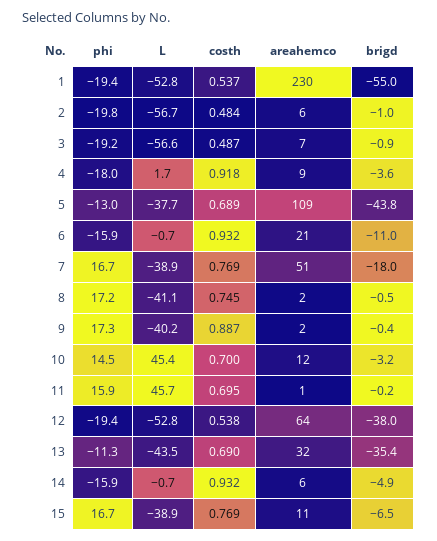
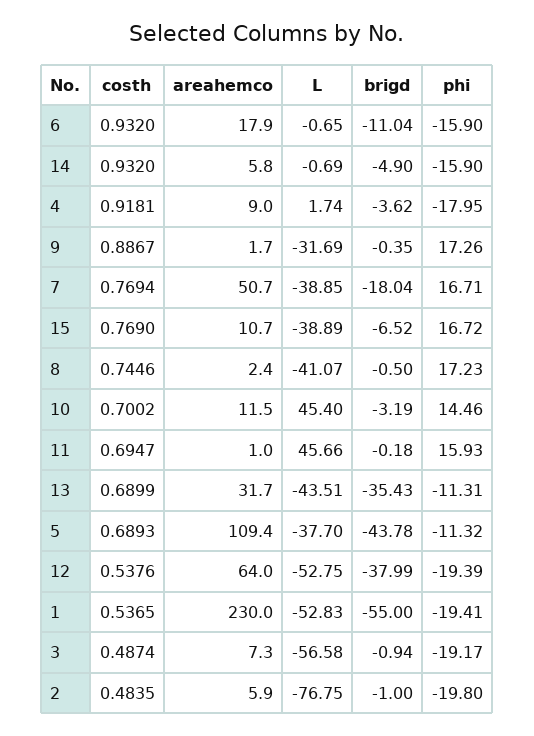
L, 2: -56.7 -> -76.75
phi, 5: -13 -> -11.32
areahemco, 6: 21 -> 17.9
L, 9: -40.2 -> -31.69

